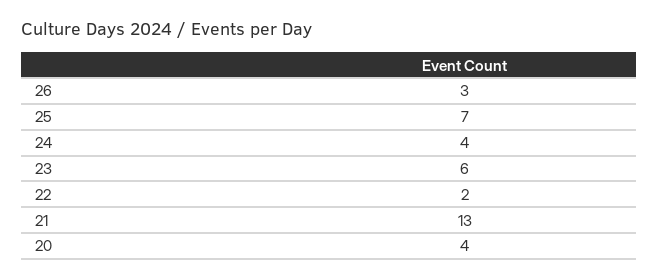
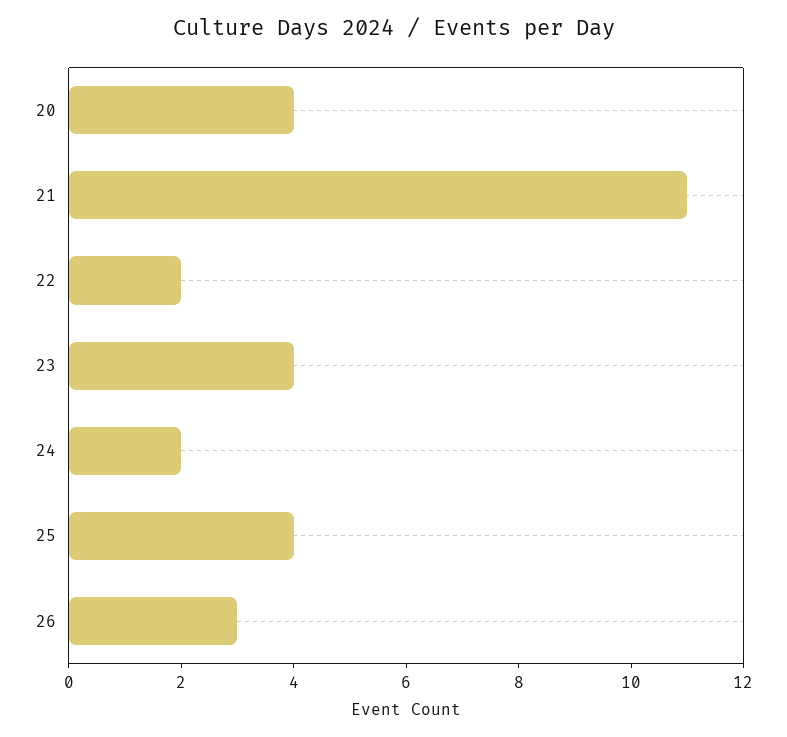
25: 7 -> 4
24: 4 -> 2
23: 6 -> 4
21: 13 -> 11

